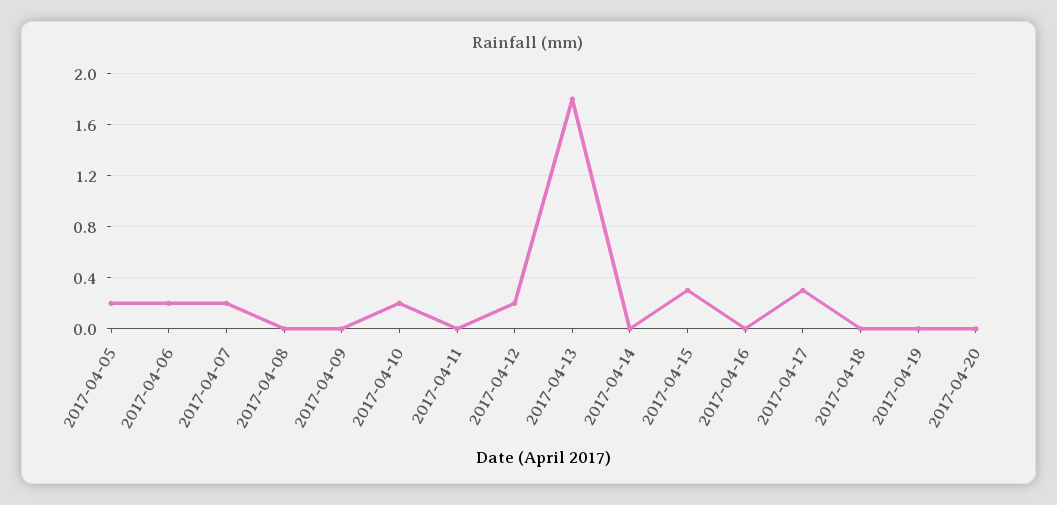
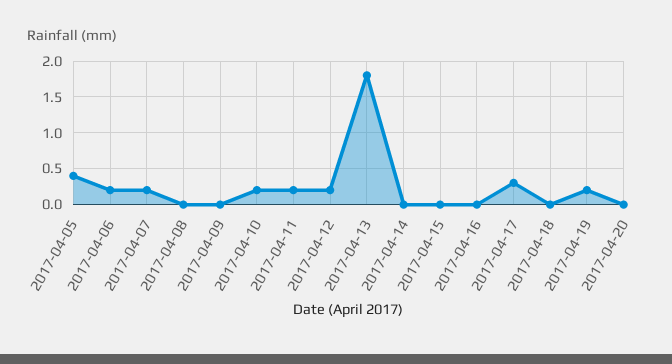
2017-04-05: 0.2 -> 0.4
2017-04-11: 0 -> 0.2
2017-04-15: 0.3 -> 0
2017-04-19: 0 -> 0.2

